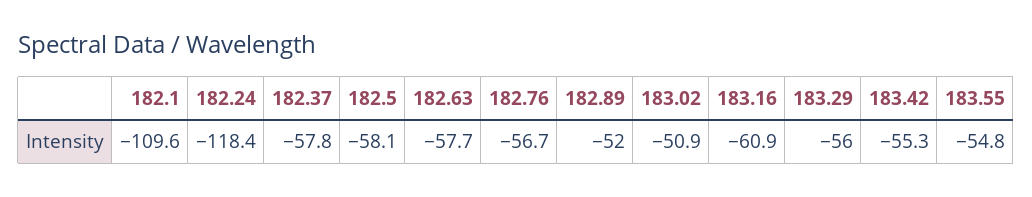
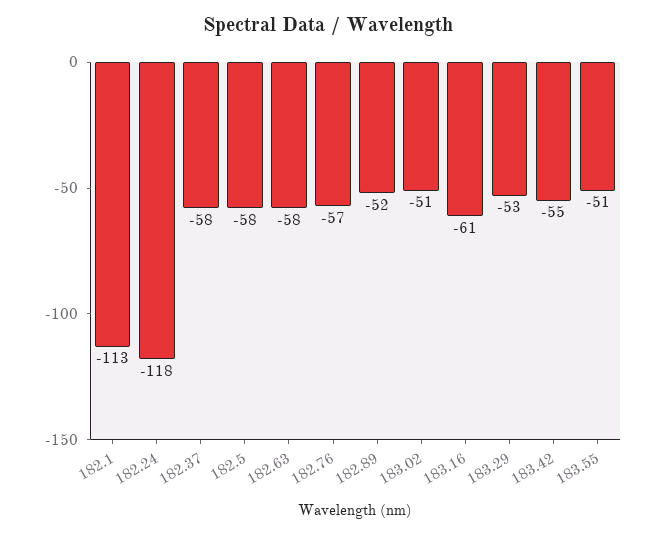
182.1: -109.6 -> -113
183.29: -56 -> -53
183.55: -54.8 -> -51

